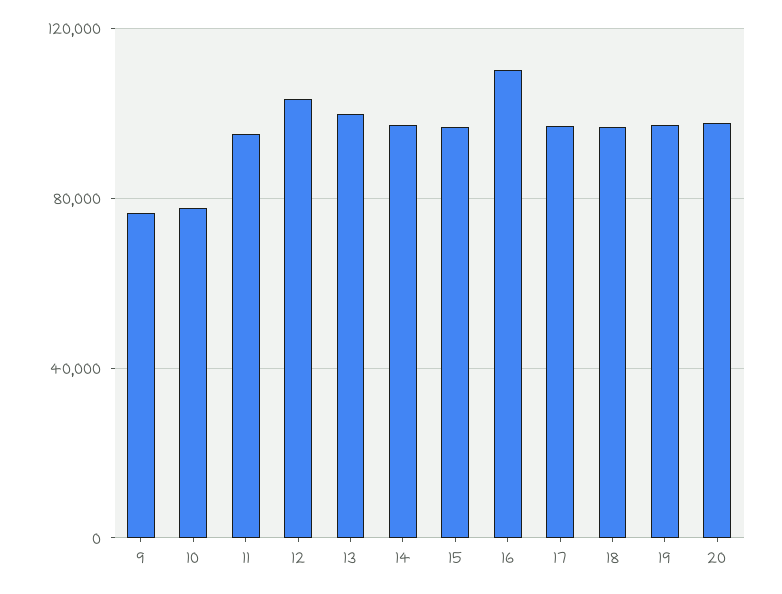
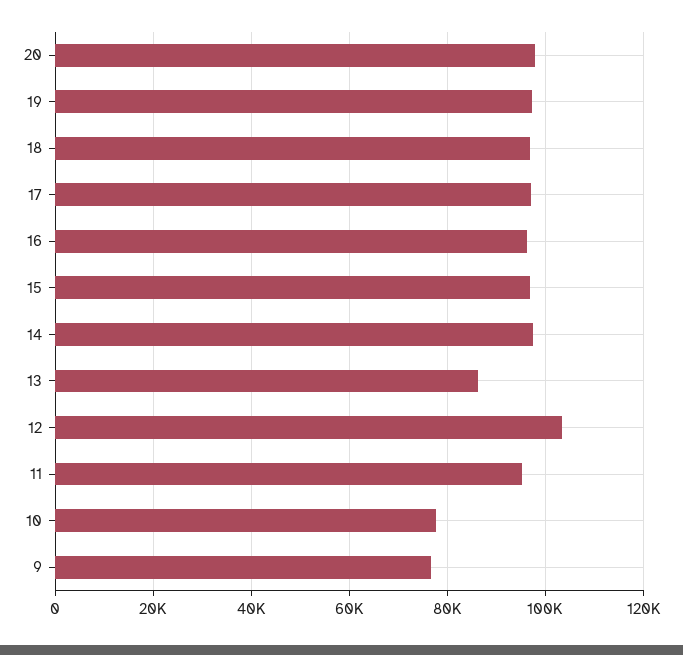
13: 100000 -> 86000
16: 110000 -> 96000

